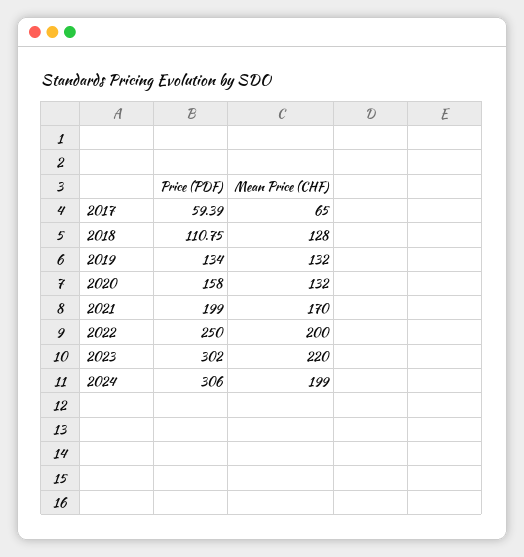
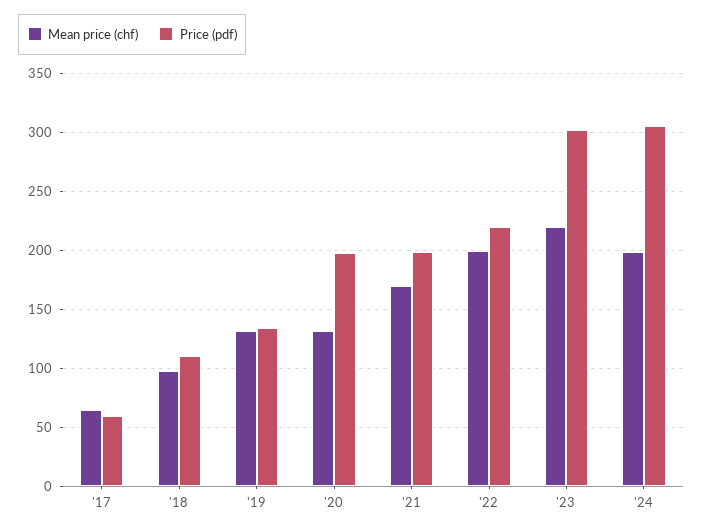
Mean Price (CHF), 2018: 128 -> 100
Price (PDF), 2020: 158 -> 200
Price (PDF), 2022: 250 -> 220

